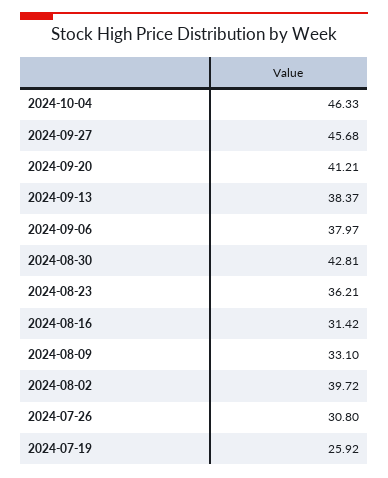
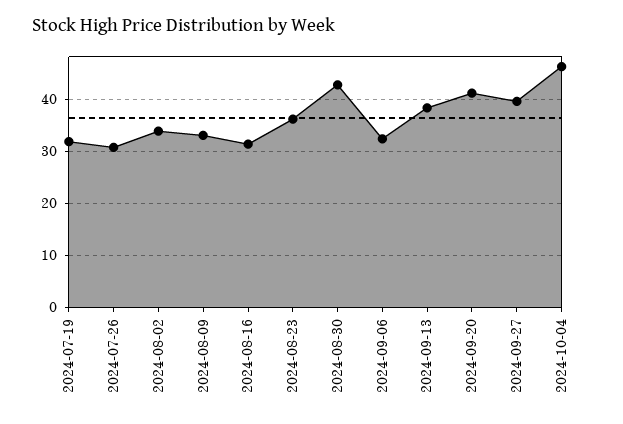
2024-09-27: 45.68 -> 40
2024-09-06: 37.97 -> 32
2024-08-02: 39.72 -> 34
2024-07-19: 25.92 -> 32

